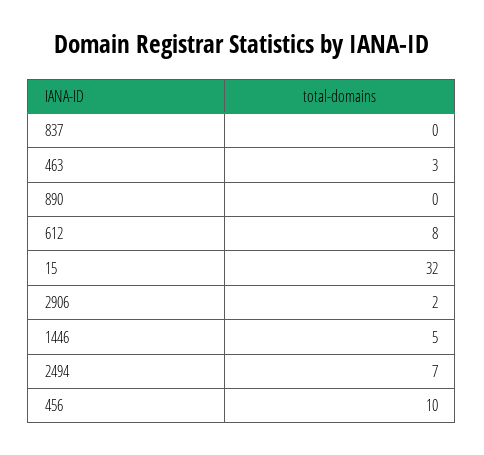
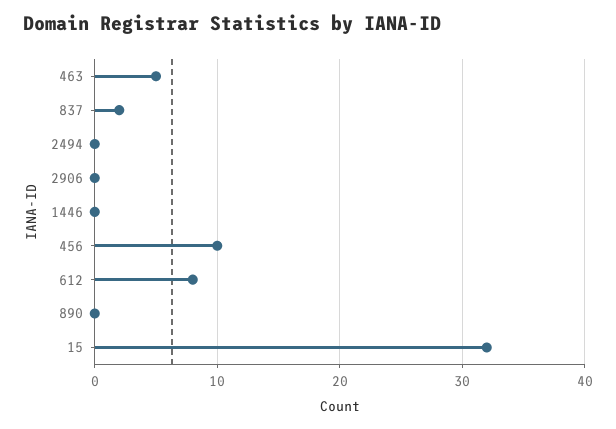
837: 0 -> 2
463: 3 -> 5
2906: 2 -> 0
1446: 5 -> 0
2494: 7 -> 0

